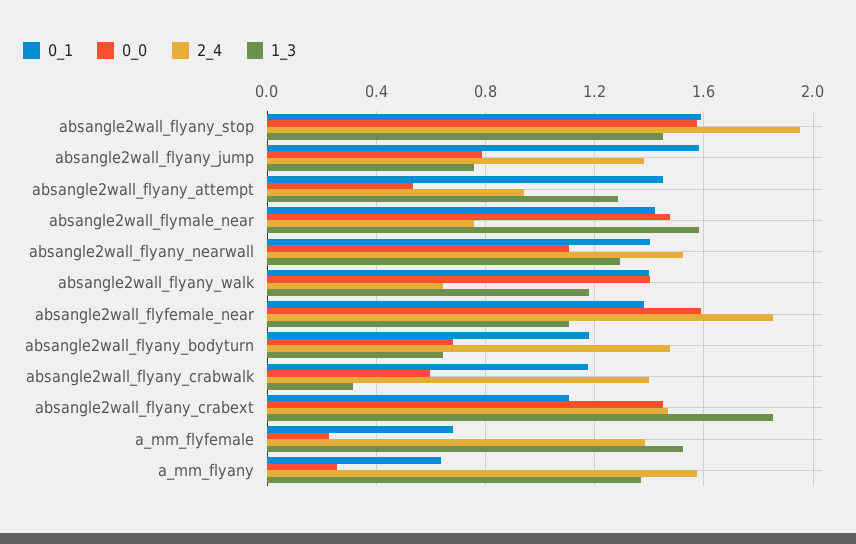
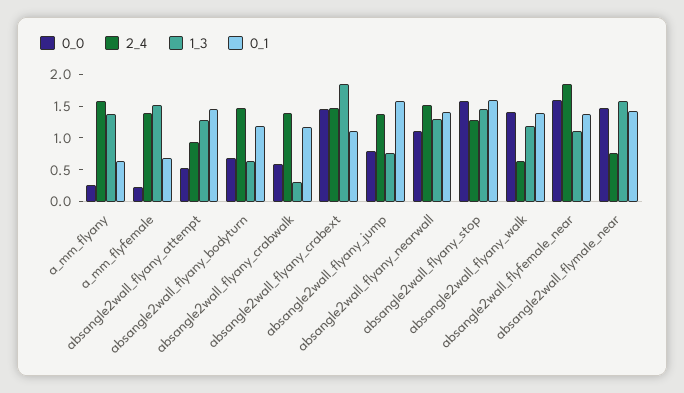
2_4, absangle2wall_flyany_stop: 1.95 -> 1.25

